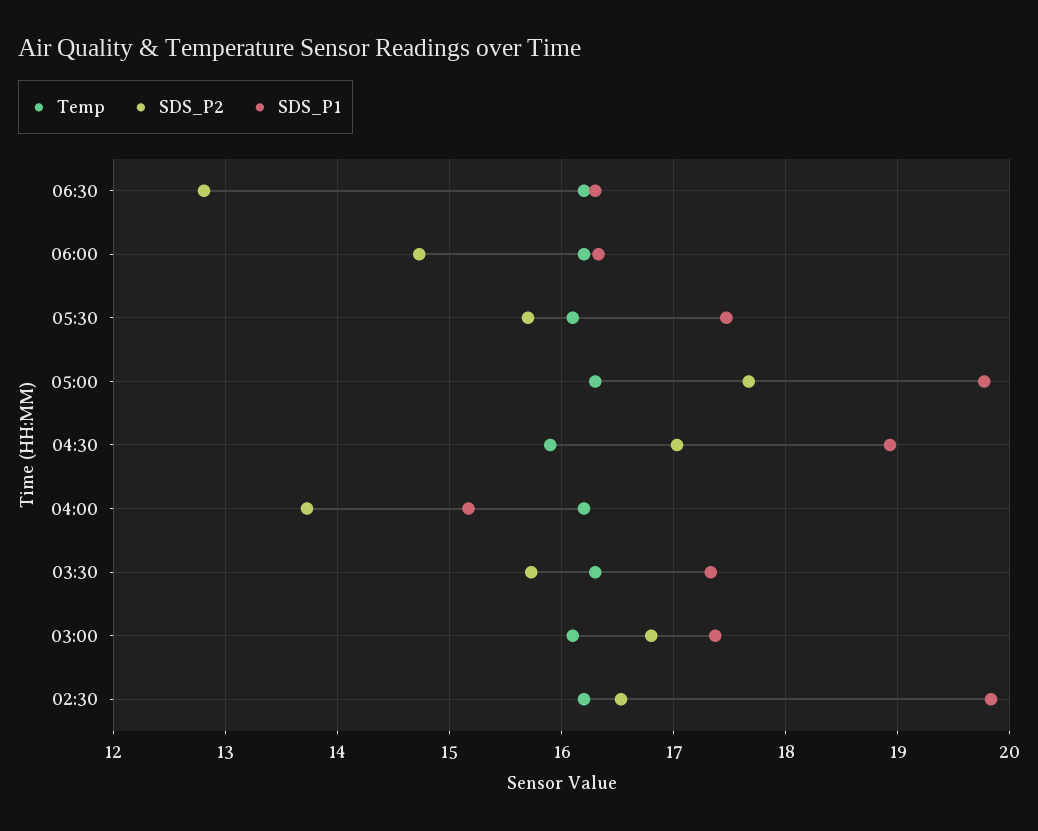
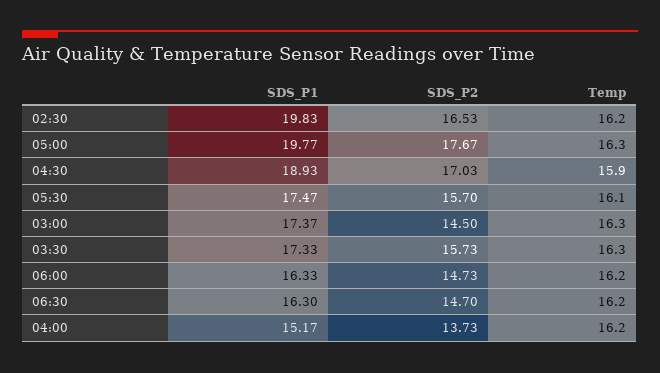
SDS_P2, 06:30: 12.8 -> 14.7
Temp, 03:00: 16.1 -> 16.3
SDS_P2, 03:00: 16.8 -> 14.5

